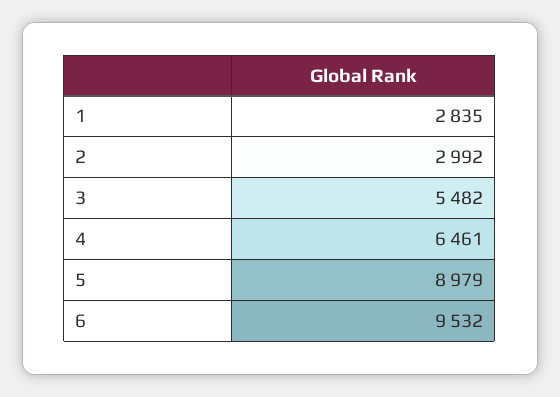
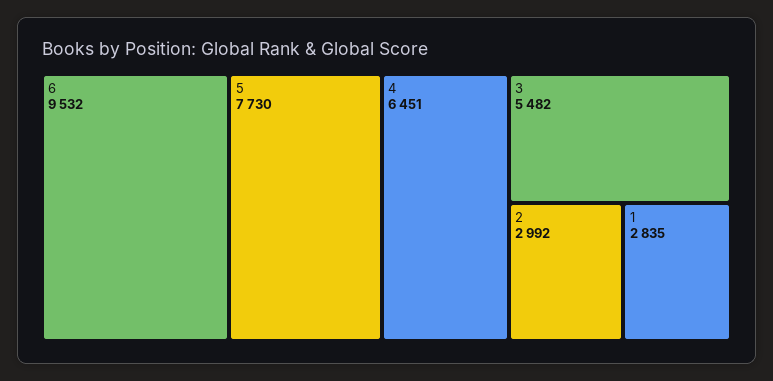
4: 6461 -> 6451
5: 8979 -> 7730

